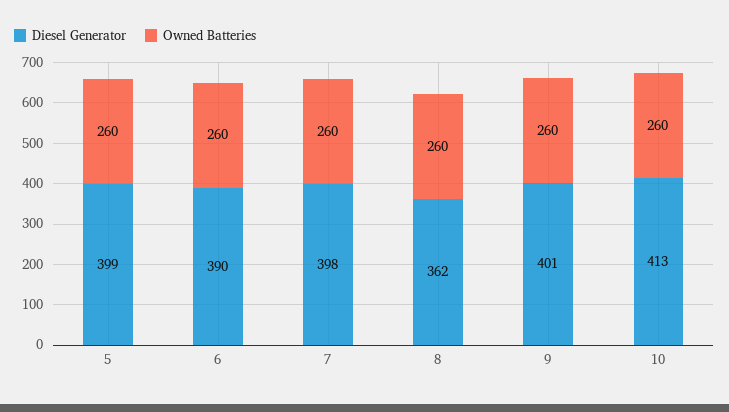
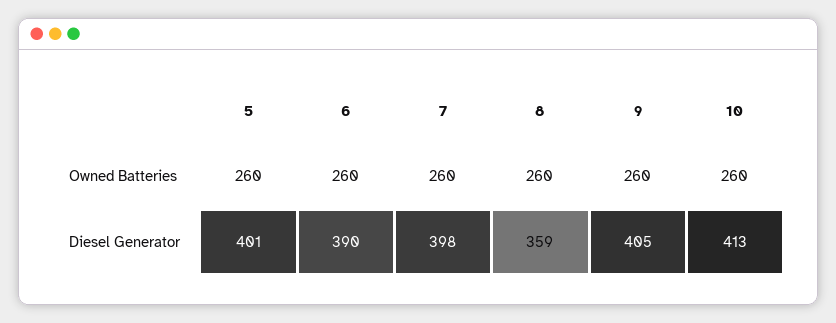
Diesel Generator, 5: 399 -> 401
Diesel Generator, 8: 362 -> 359
Diesel Generator, 9: 401 -> 405

